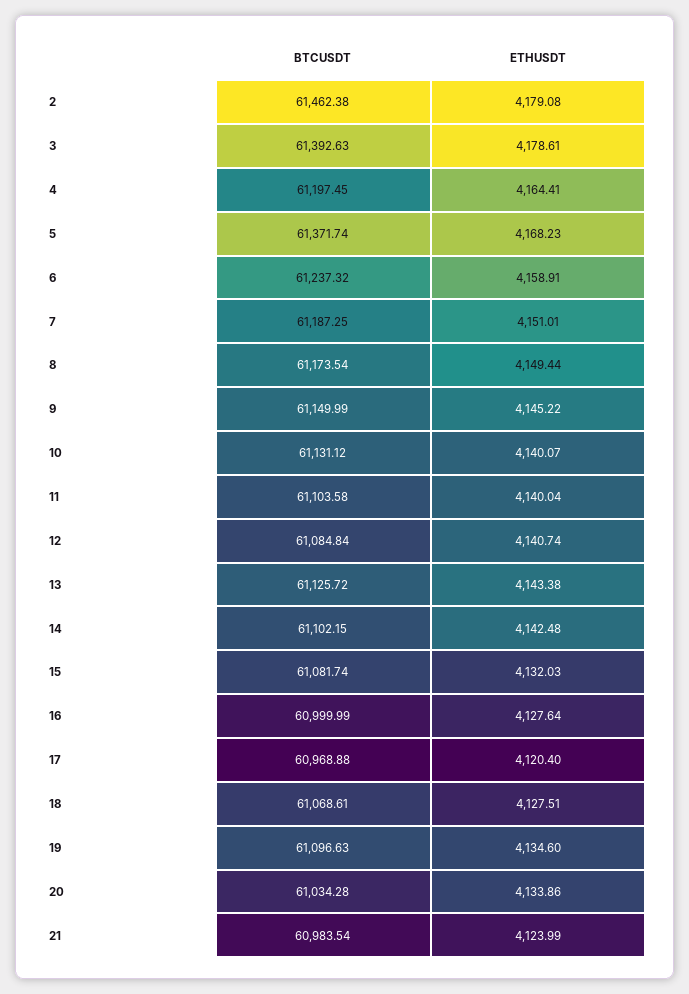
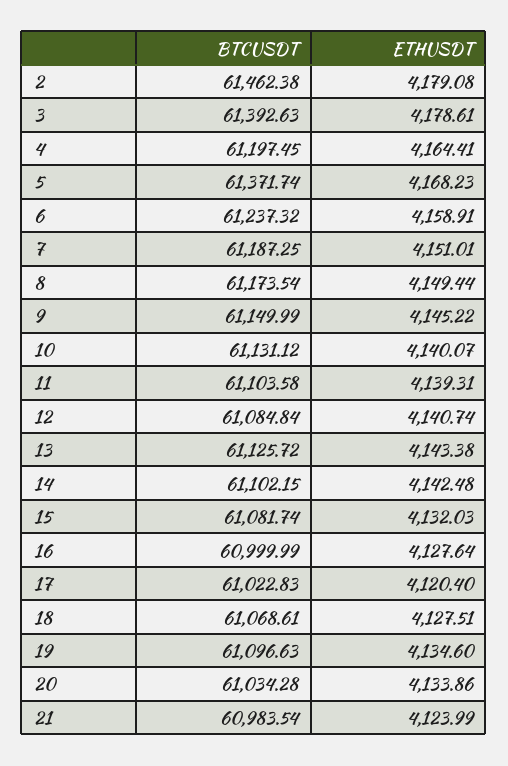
ETHUSDT, 11: 4140.04 -> 4139.31
BTCUSDT, 17: 60968.88 -> 61022.83

